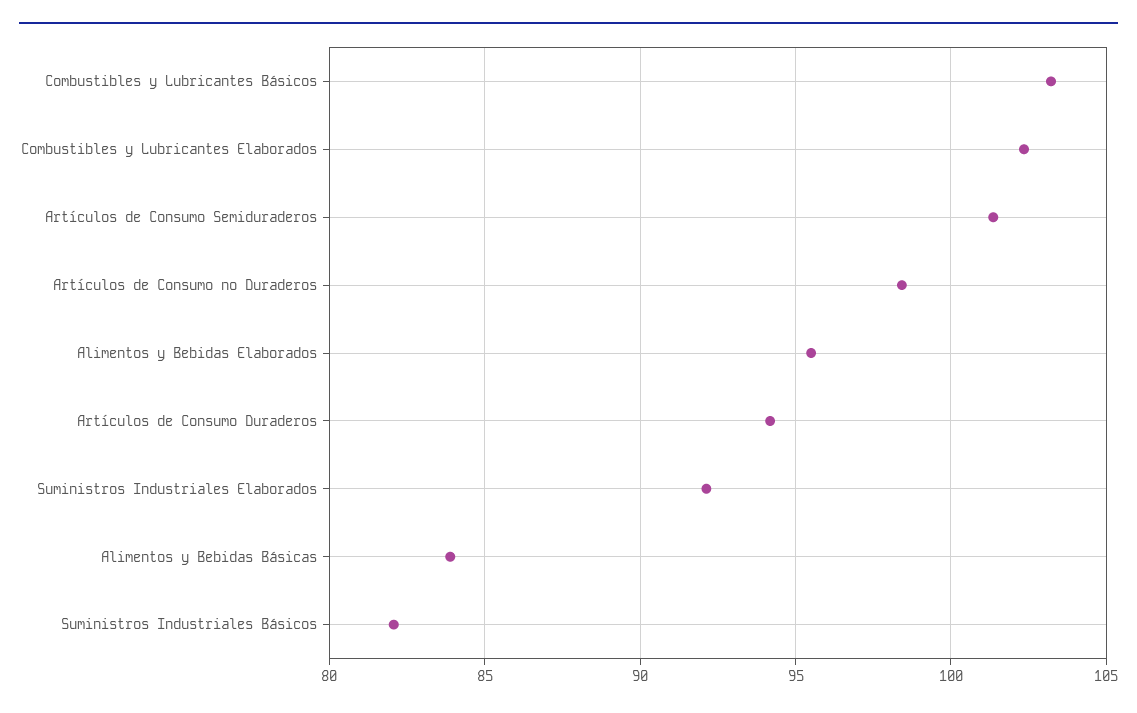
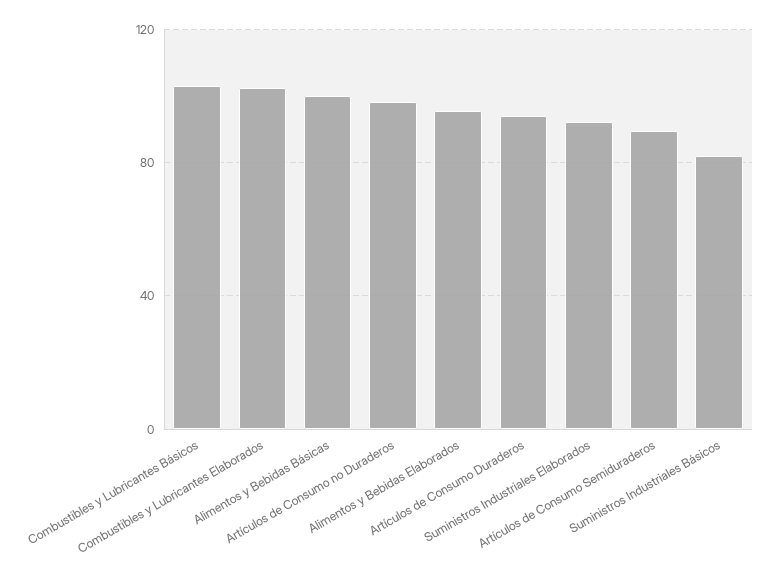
Artículos de Consumo Semiduraderos: 101.5 -> 90
Alimentos y Bebidas Básicas: 84 -> 100

